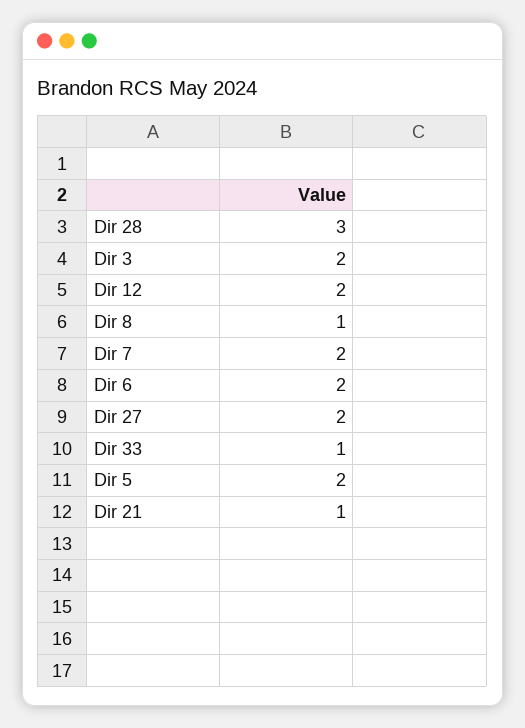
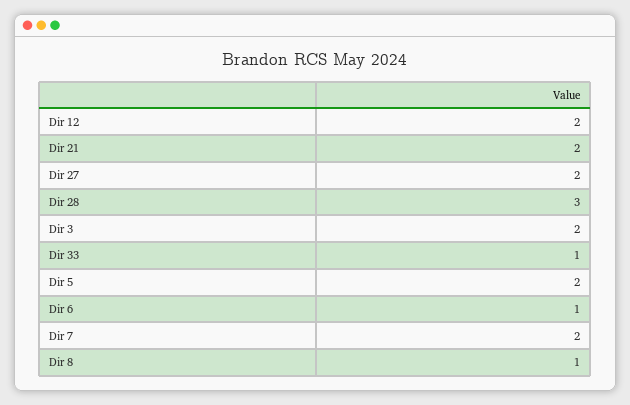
Dir 6: 2 -> 1
Dir 21: 1 -> 2

